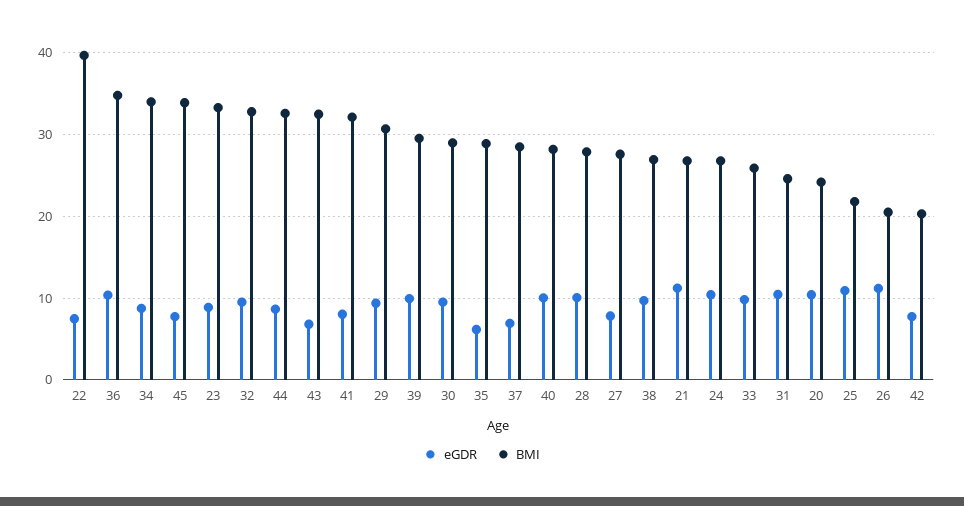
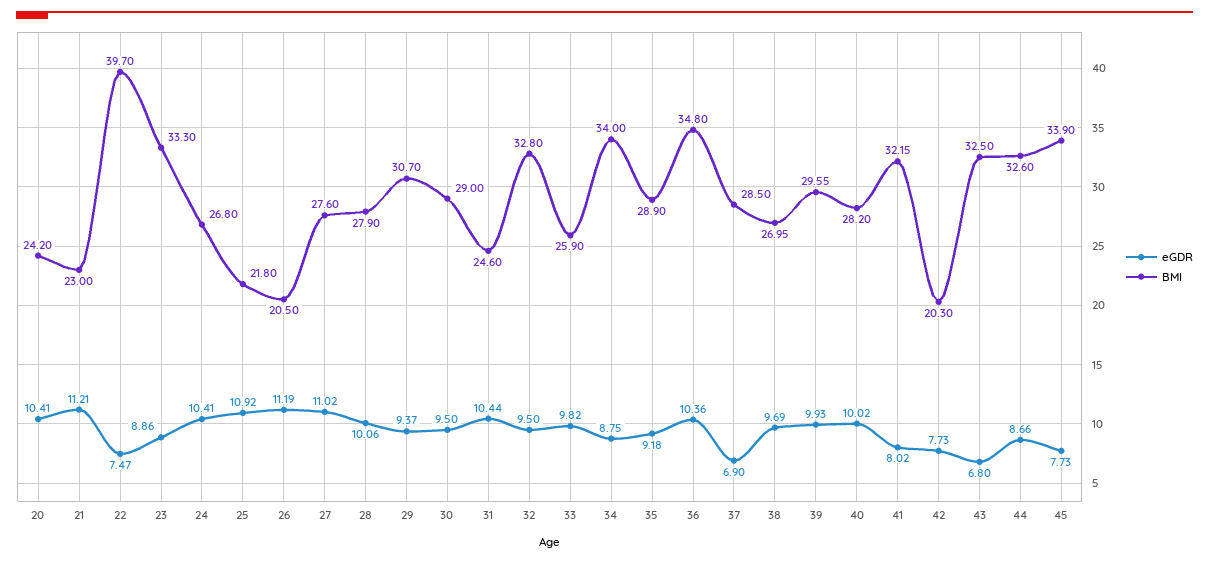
eGDR, 35: 6 -> 9.18
eGDR, 27: 8 -> 11.02
BMI, 21: 27 -> 23

